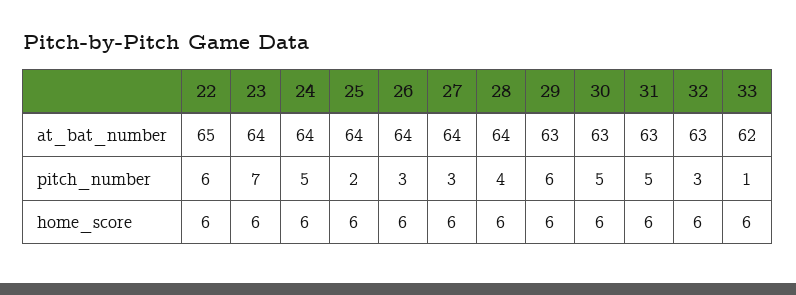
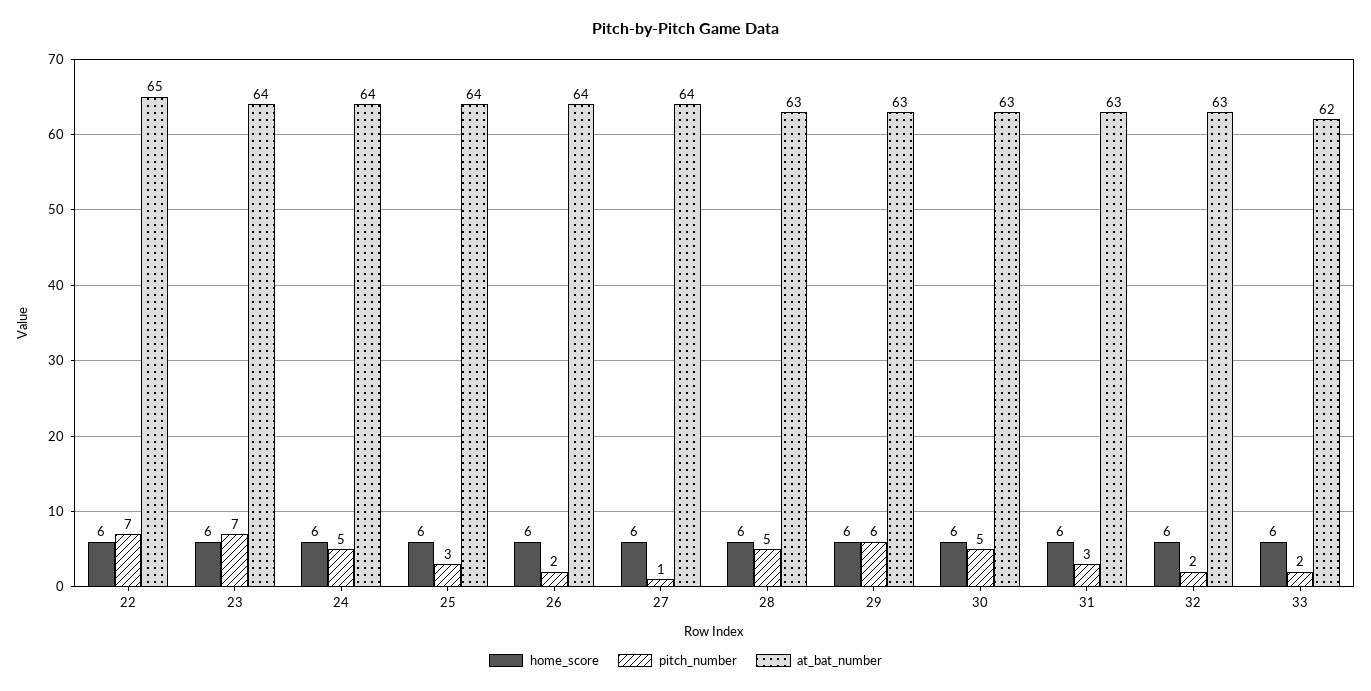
at_bat_number, 28: 64 -> 63
pitch_number, 22: 6 -> 7
pitch_number, 25: 2 -> 3
pitch_number, 26: 3 -> 2
pitch_number, 27: 3 -> 1
pitch_number, 28: 4 -> 5
pitch_number, 31: 5 -> 3
pitch_number, 32: 3 -> 2
pitch_number, 33: 1 -> 2

